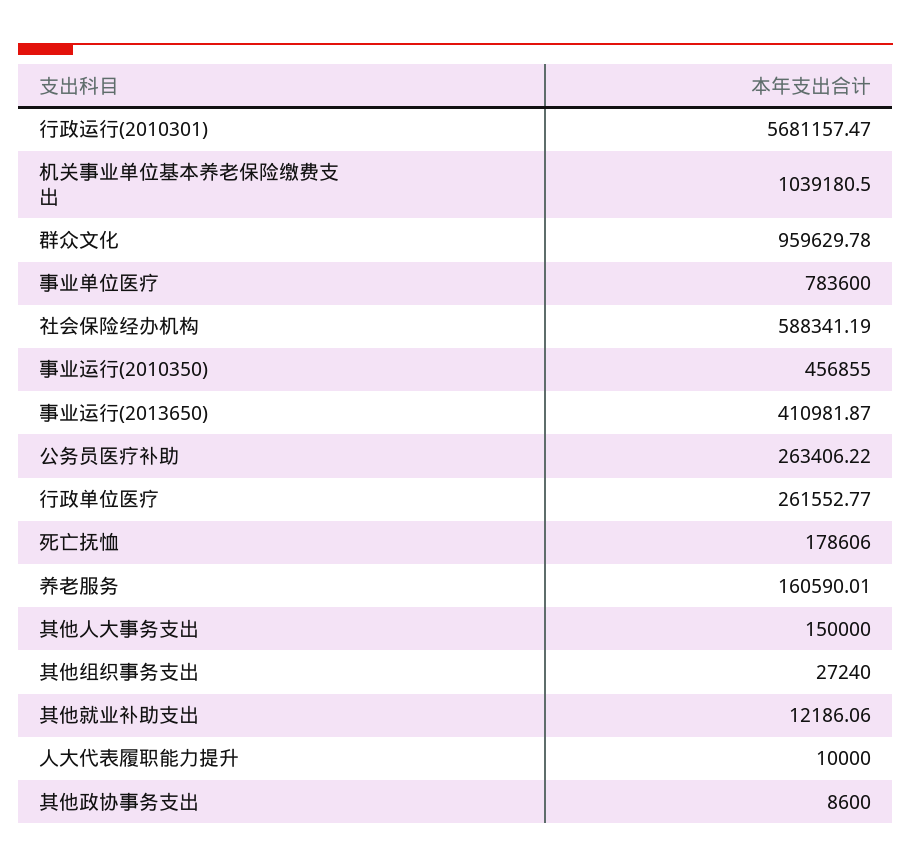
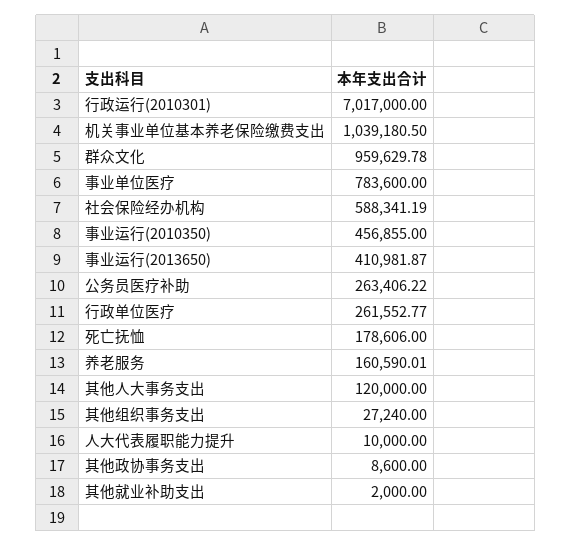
行政运行(2010301): 5681157.47 -> 7017000
其他人大事务支出: 150000 -> 120000
其他就业补助支出: 12186.06 -> 2000

